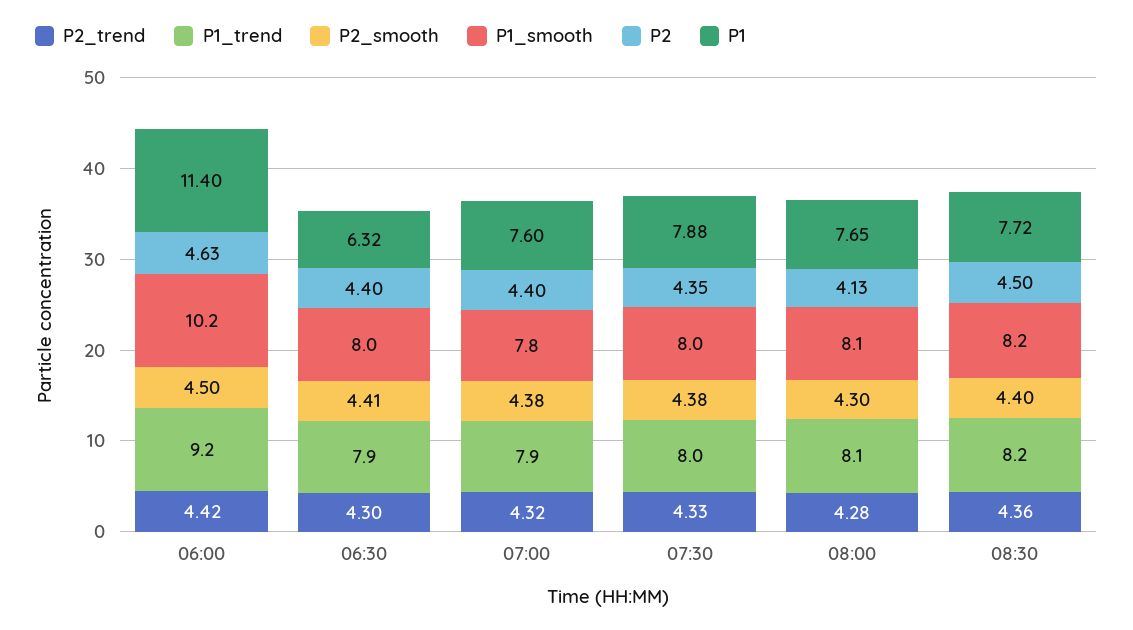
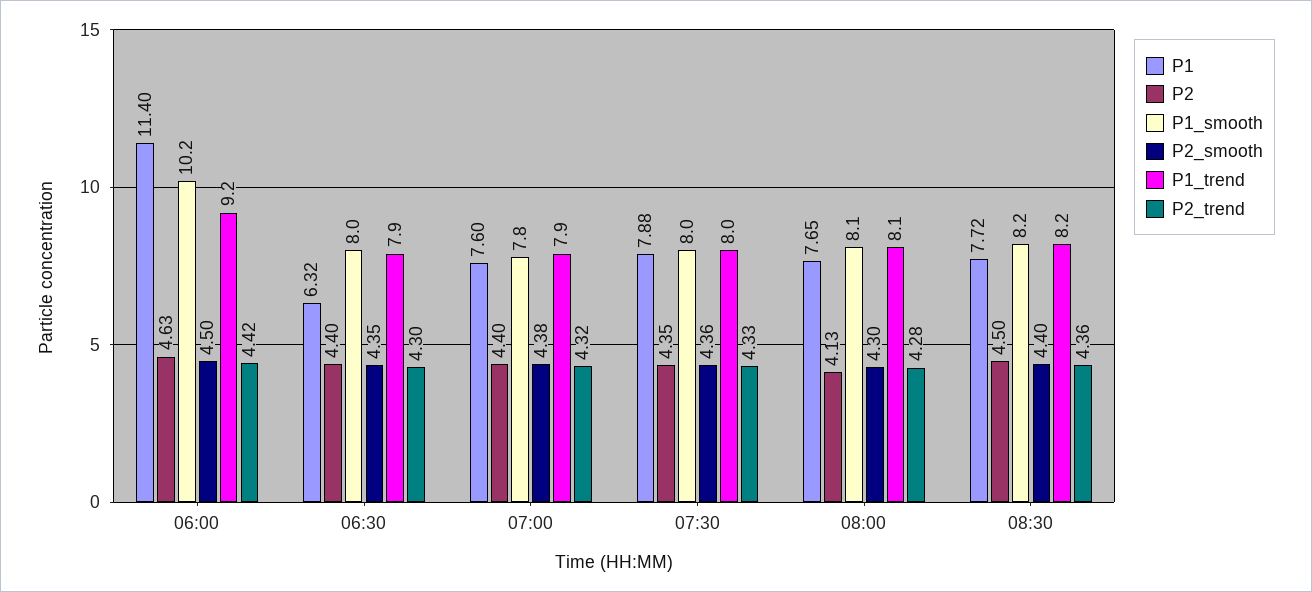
P2_smooth, 06:30: 4.41 -> 4.35
P2_smooth, 07:30: 4.38 -> 4.36

